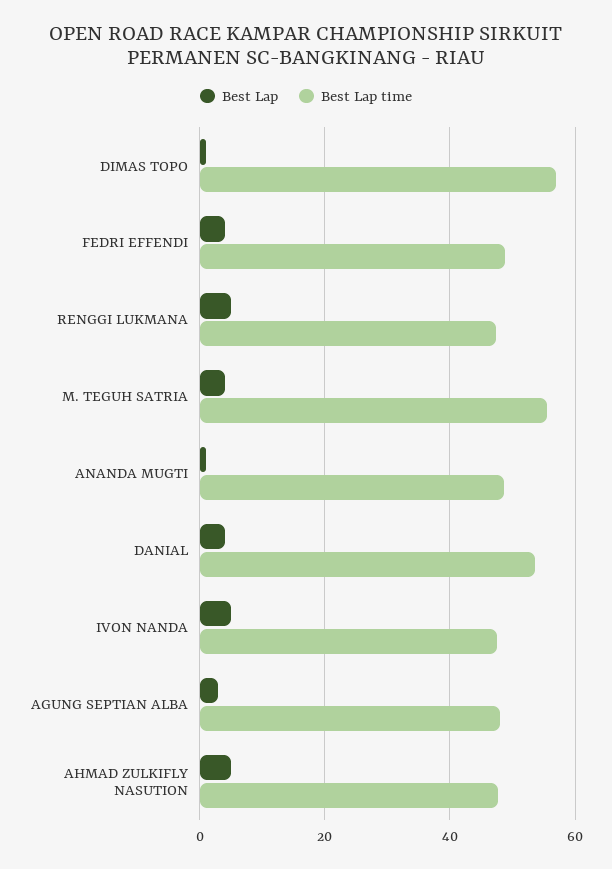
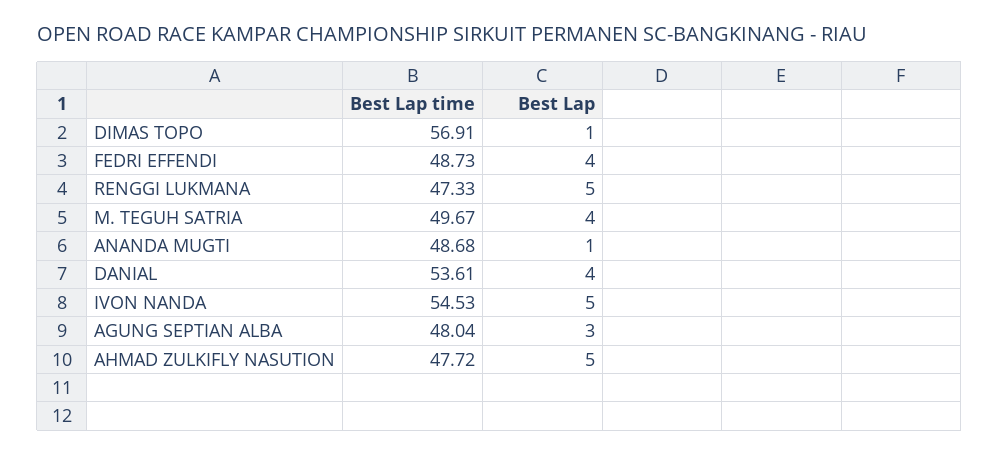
Best Lap time, M. TEGUH SATRIA: 56 -> 49.67
Best Lap time, IVON NANDA: 48 -> 54.53

